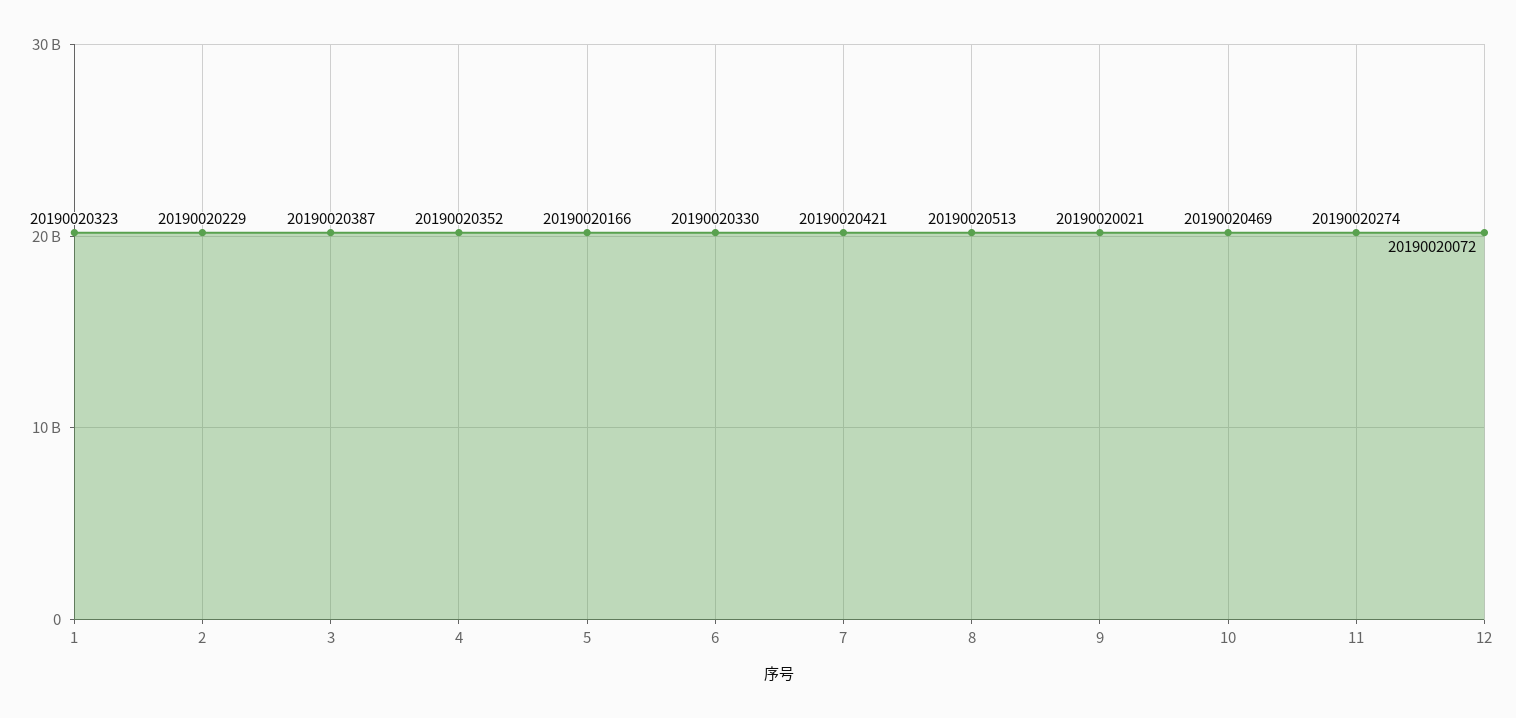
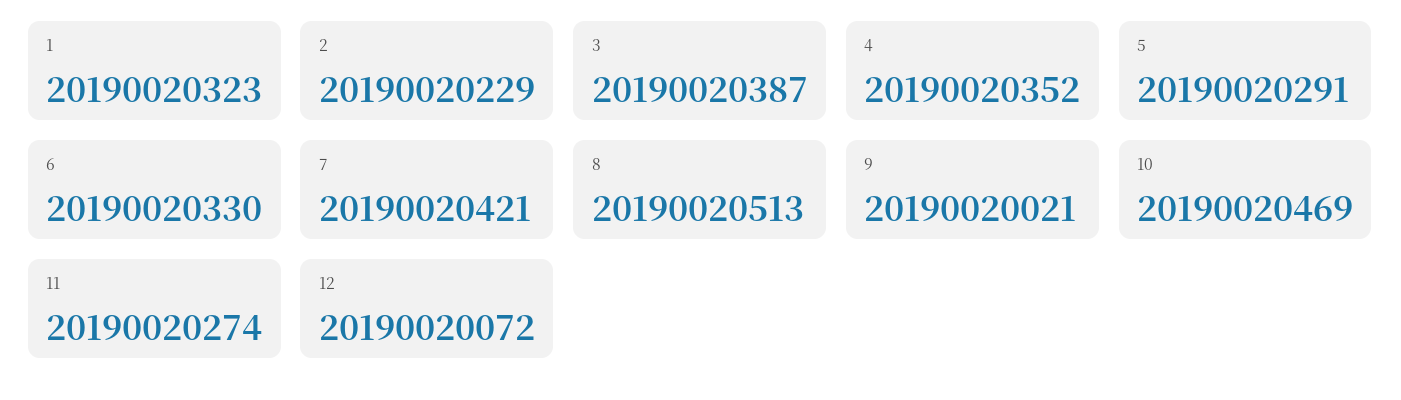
5: 20190020166 -> 20190020291

